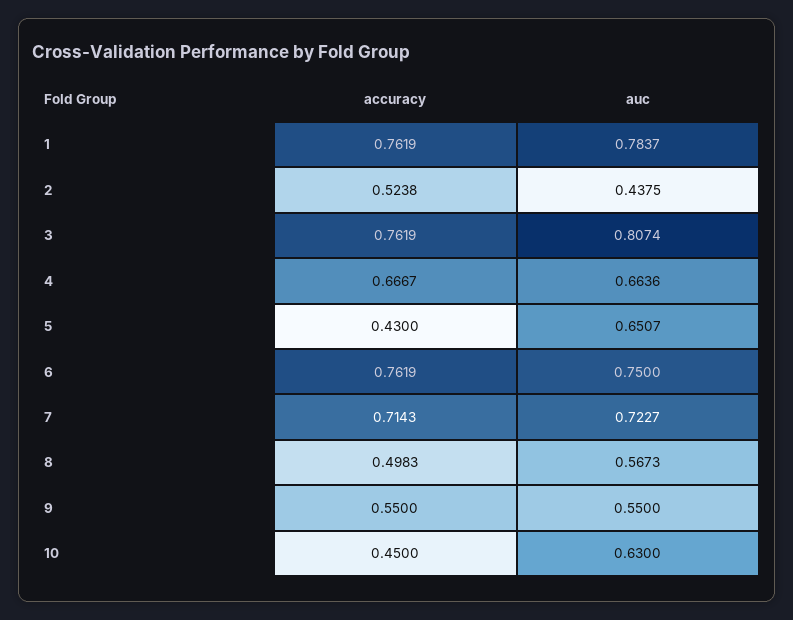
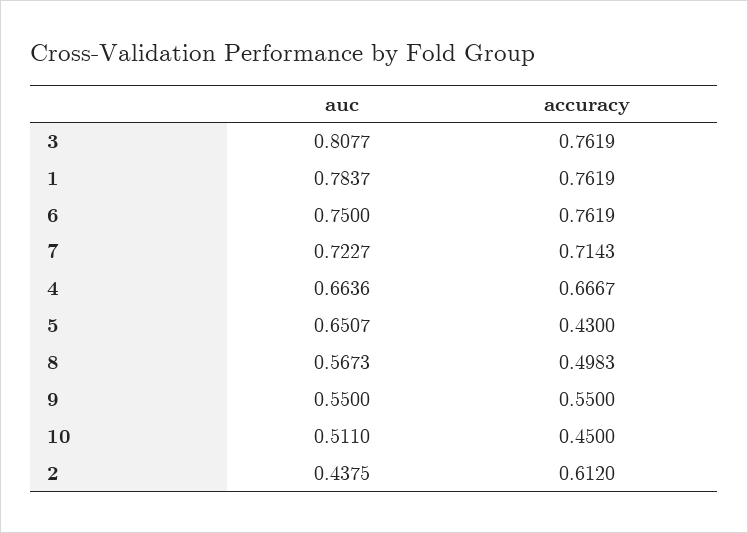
accuracy, 2: 0.5238 -> 0.612
auc, 3: 0.8074 -> 0.8077
auc, 10: 0.63 -> 0.511

